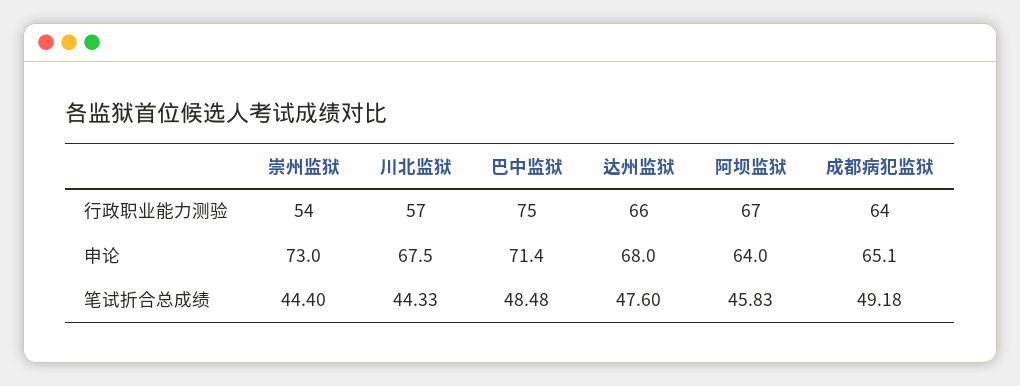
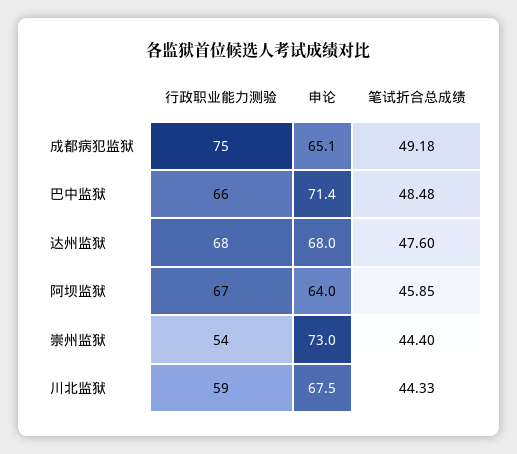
川北监狱, 行政职业能力测验: 57 -> 59
巴中监狱, 行政职业能力测验: 75 -> 66
达州监狱, 行政职业能力测验: 66 -> 68
成都病犯监狱, 行政职业能力测验: 64 -> 75
阿坝监狱, 笔试折合总成绩: 45.83 -> 45.85

